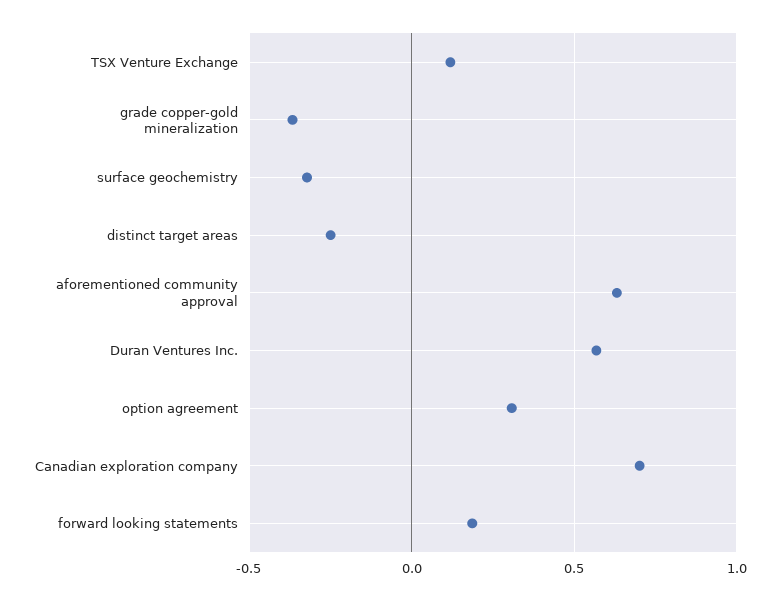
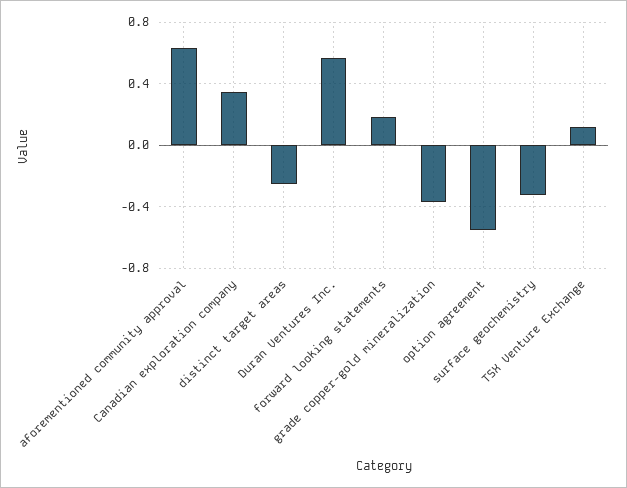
option agreement: 0.3 -> -0.55
Canadian exploration company: 0.7 -> 0.35

